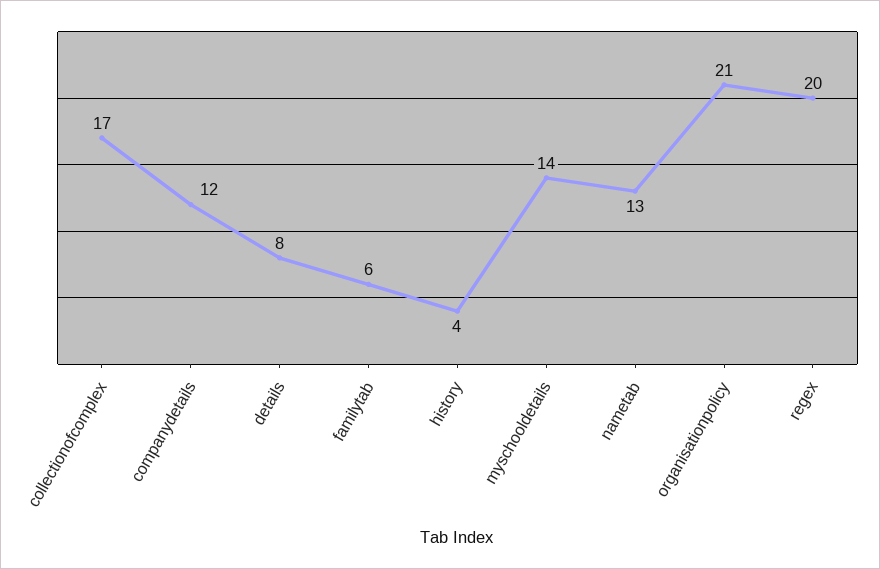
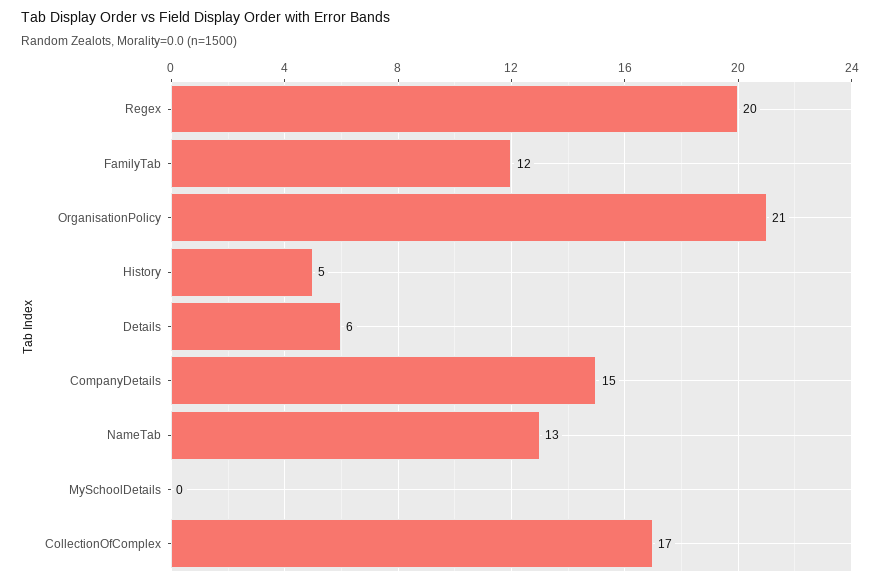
companydetails: 12 -> 15
details: 8 -> 6
familytab: 6 -> 12
history: 4 -> 5
myschooldetails: 14 -> 0

